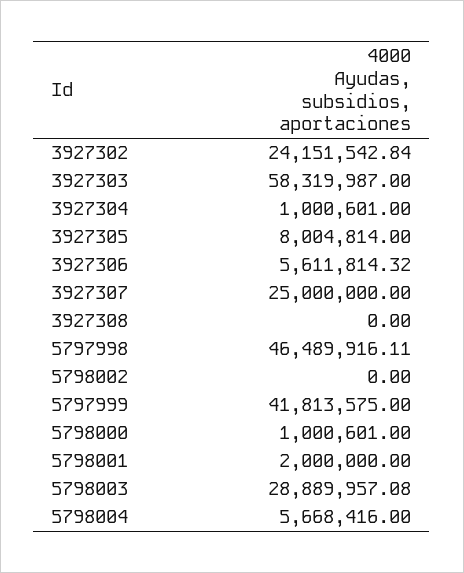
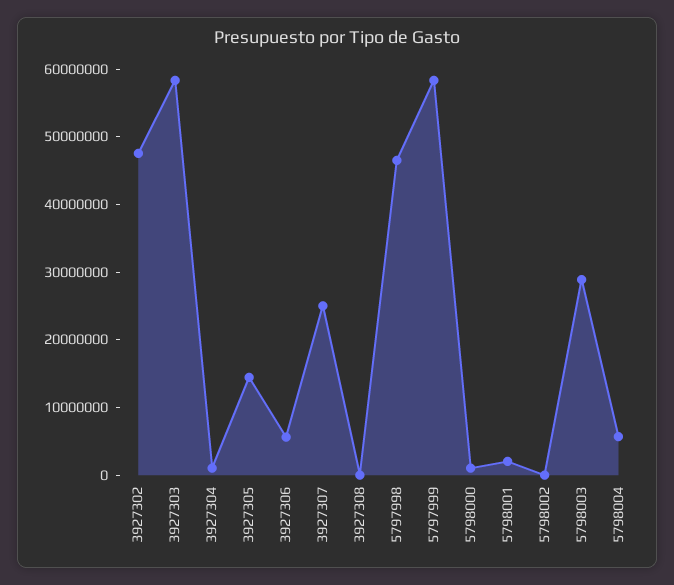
3927302: 24151542.84 -> 48000000
3927305: 8004814 -> 14000000
5797999: 41813575 -> 58000000

